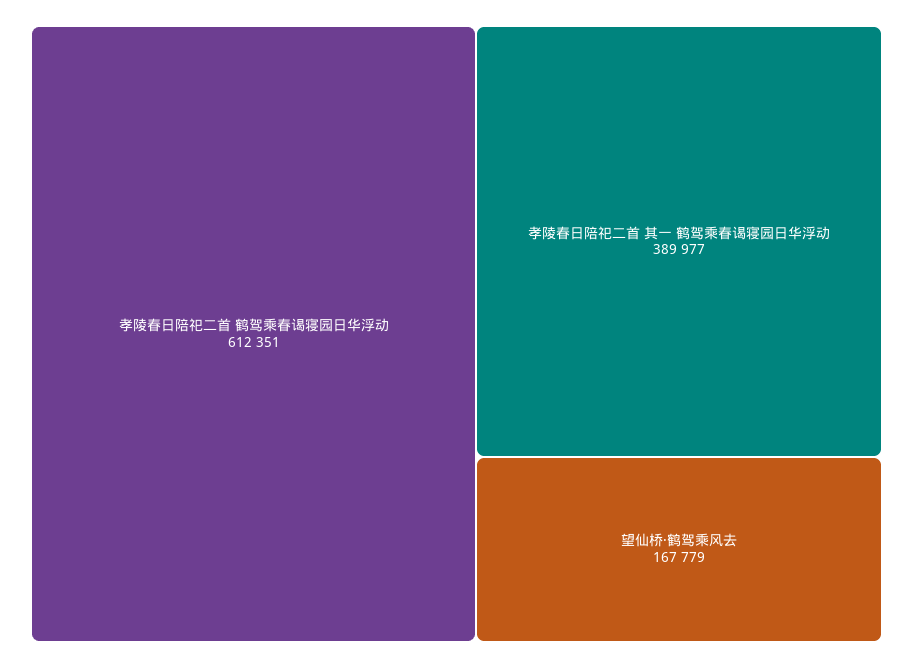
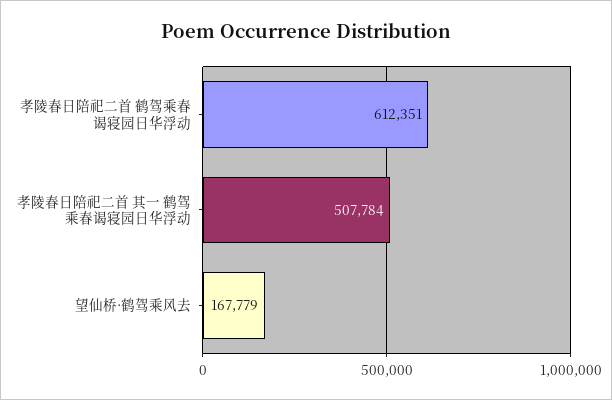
孝陵春日陪祀二首 其一 鹤驾乘春谒寝园日华浮动: 389977 -> 507784

